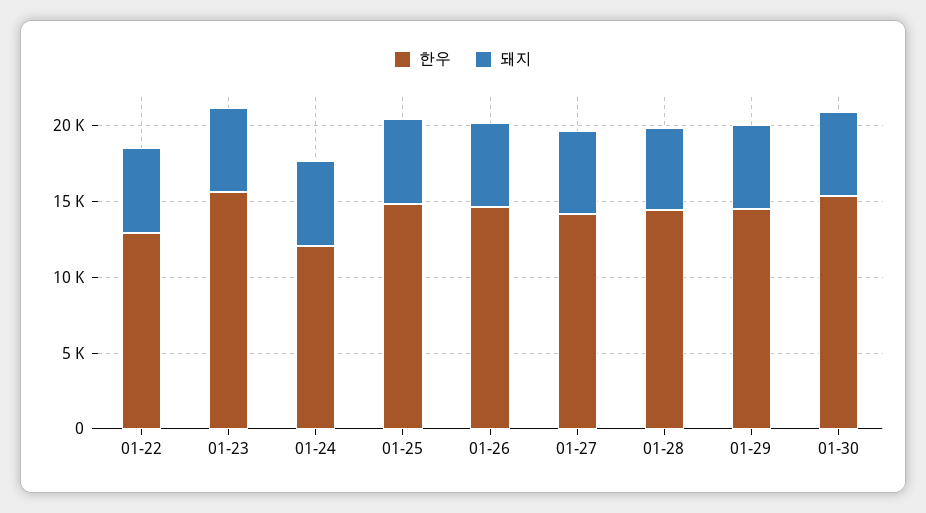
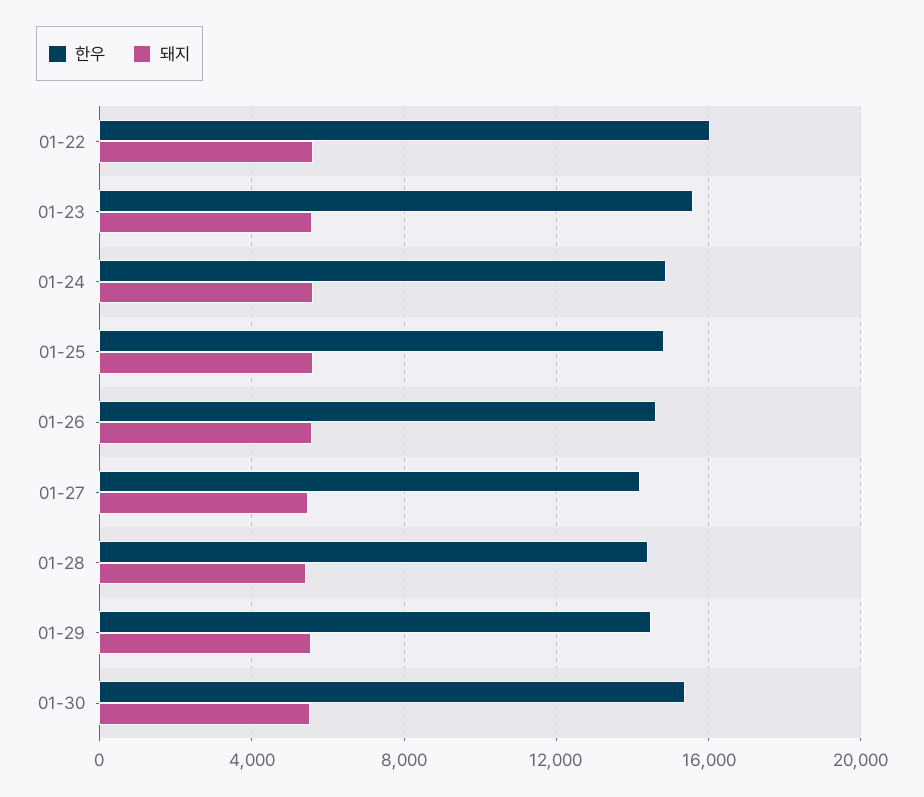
한우, 01-22: 13000 -> 16000
한우, 01-24: 12000 -> 15000

